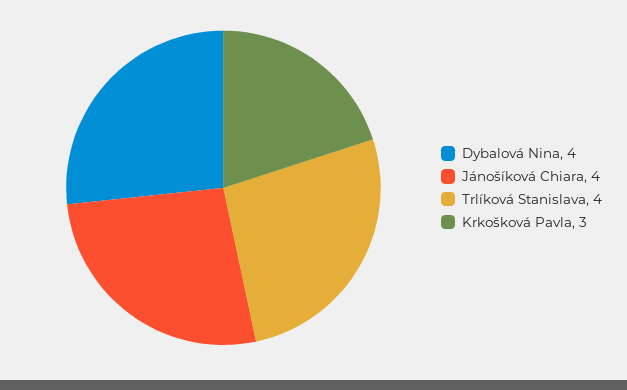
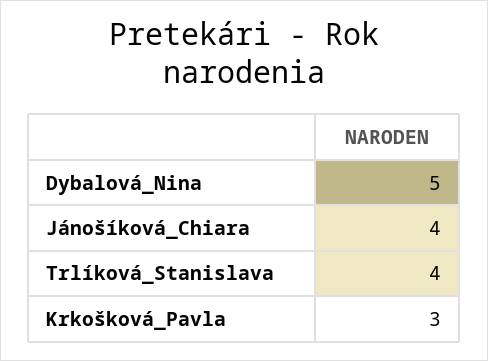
Dybalová Nina: 4 -> 5

